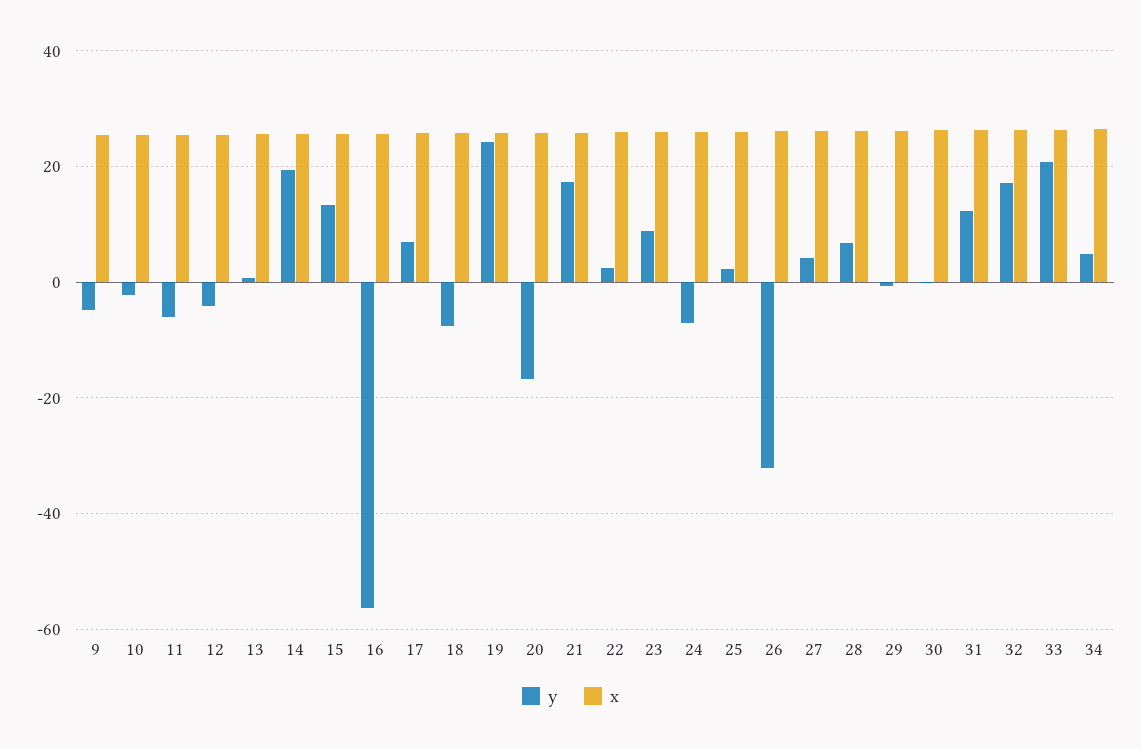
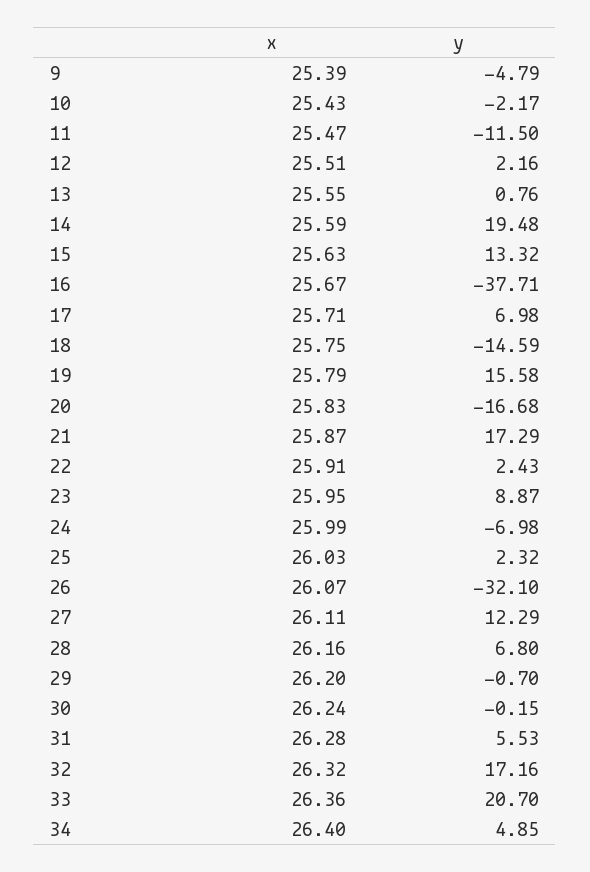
y, 11: -6 -> -11.5
y, 12: -4 -> 2.16
y, 16: -56 -> -37.71
y, 18: -8 -> -14.59
y, 19: 24 -> 15.58
y, 27: 4 -> 12.29
y, 31: 12 -> 5.53

